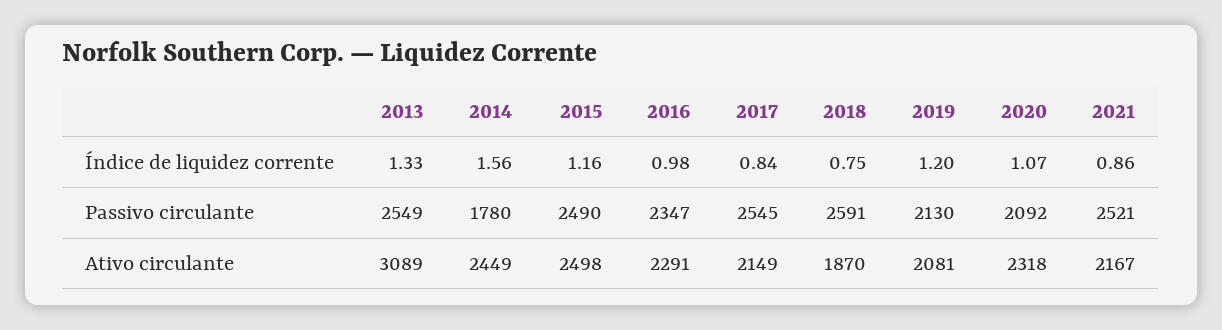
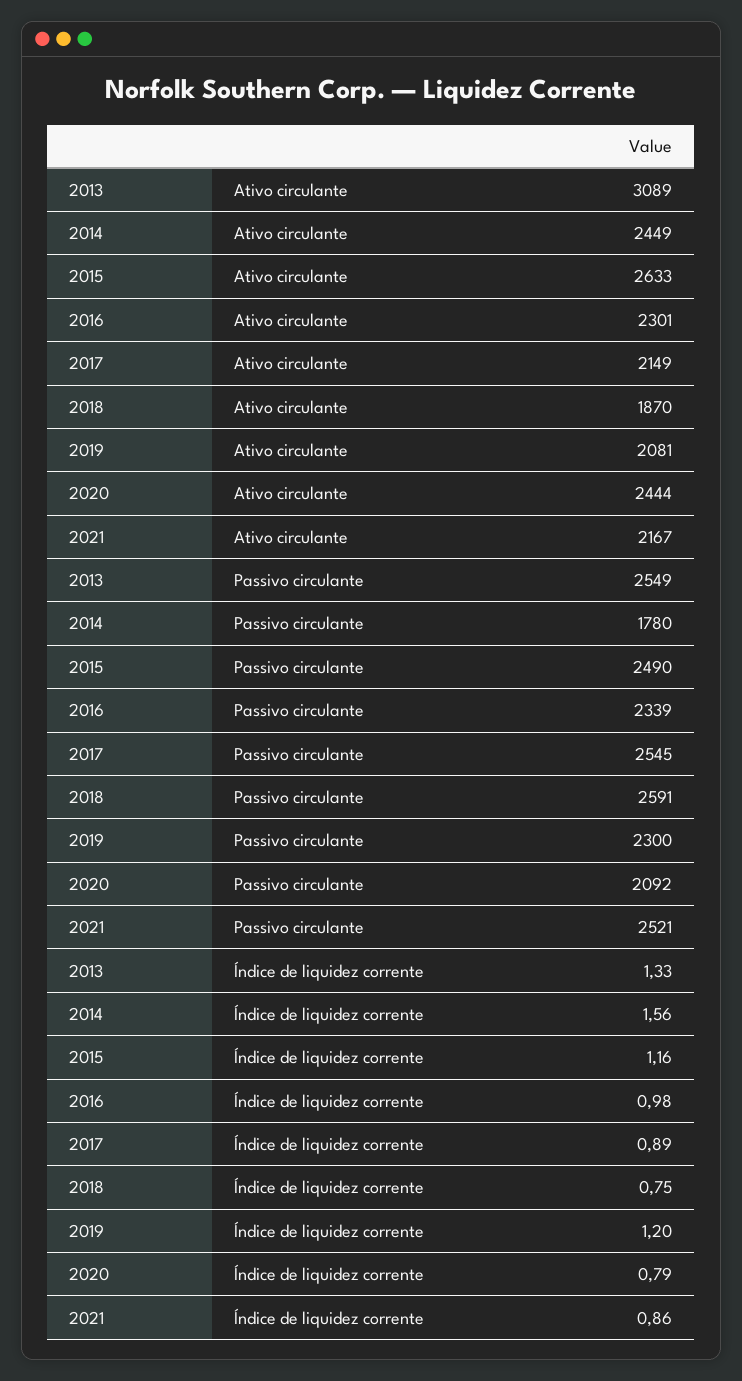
2017, Índice de liquidez corrente: 0.84 -> 0.89
2020, Índice de liquidez corrente: 1.07 -> 0.79
2016, Passivo circulante: 2347 -> 2339
2019, Passivo circulante: 2130 -> 2300
2015, Ativo circulante: 2498 -> 2633
2016, Ativo circulante: 2291 -> 2301
2020, Ativo circulante: 2318 -> 2444

